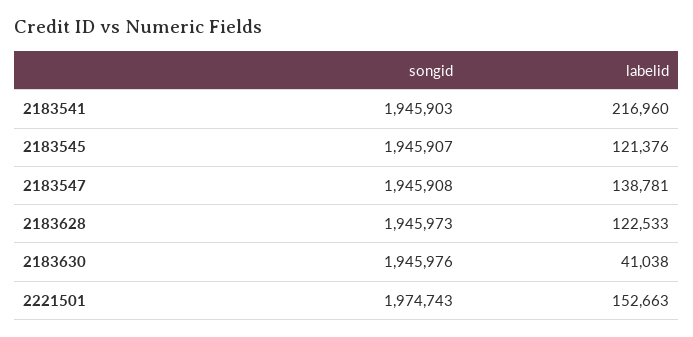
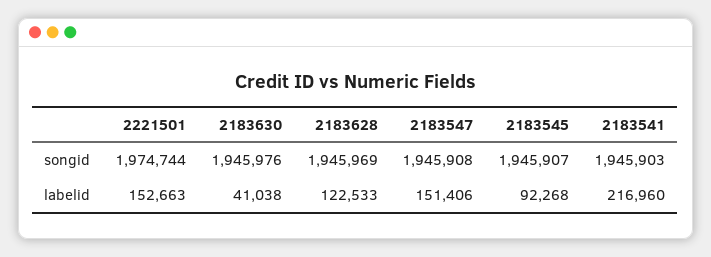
labelid, 2183545: 121376 -> 92268
labelid, 2183547: 138781 -> 151406
songid, 2183628: 1945973 -> 1945969
songid, 2221501: 1974743 -> 1974744

